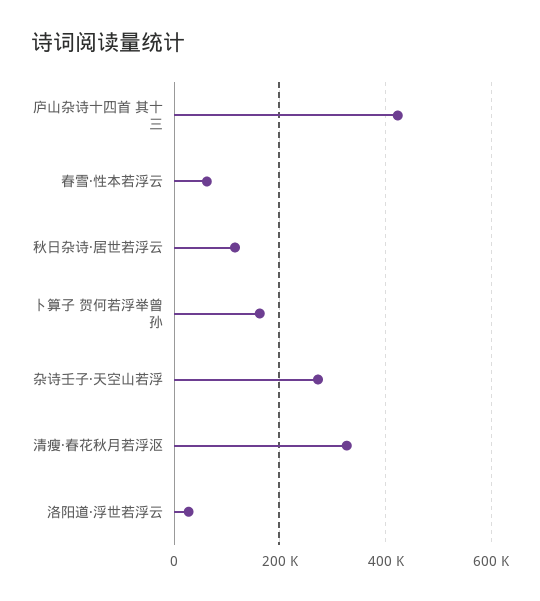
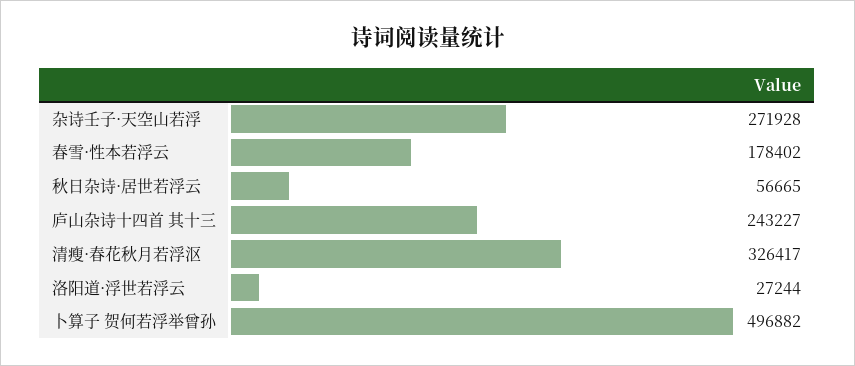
庐山杂诗十四首 其十三: 420000 -> 243227
春雪·性本若浮云: 60000 -> 178402
秋日杂诗·居世若浮云: 120000 -> 56665
卜算子 贺何若浮举曾孙: 160000 -> 496882

